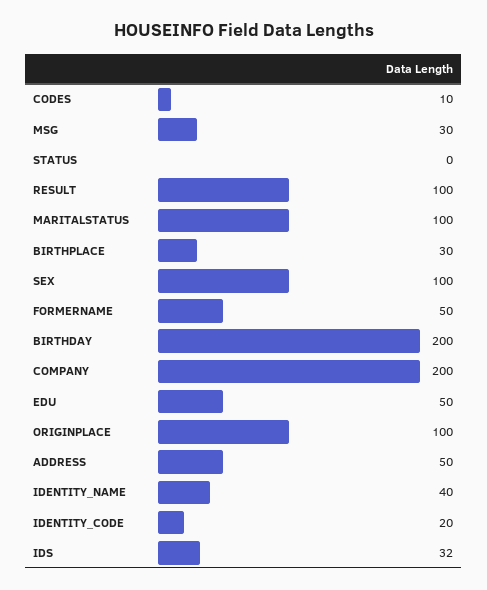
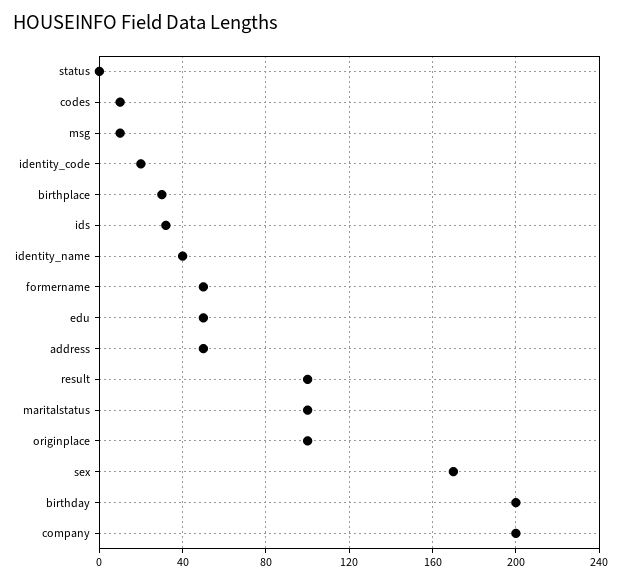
MSG: 30 -> 10
SEX: 100 -> 170

